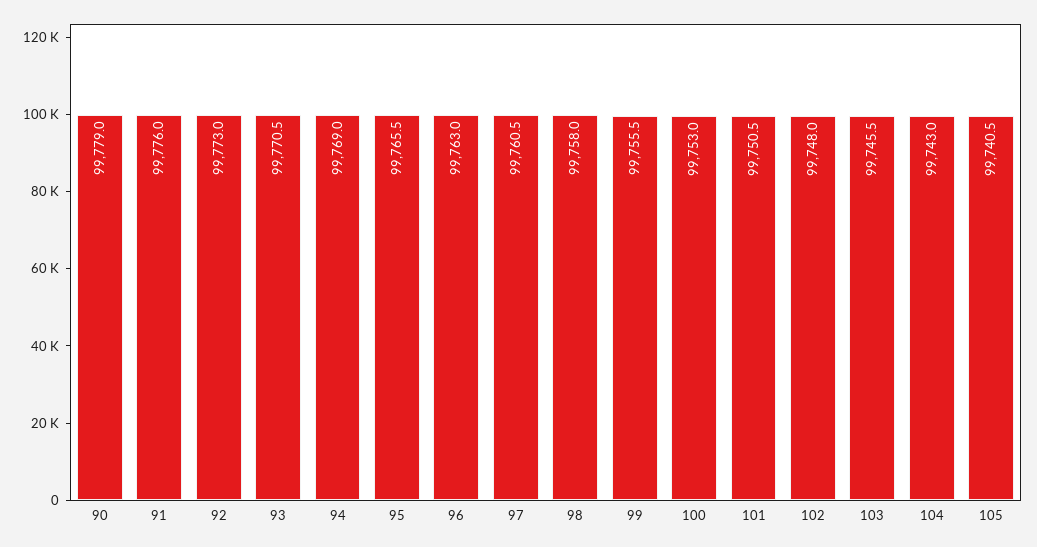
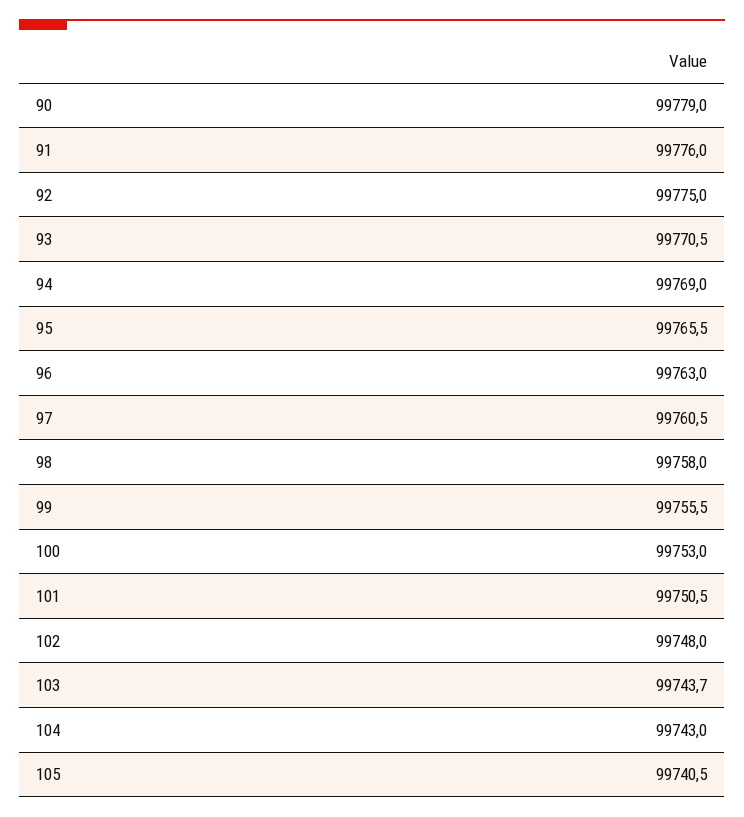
92: 99773 -> 99775
103: 99745.5 -> 99743.7

